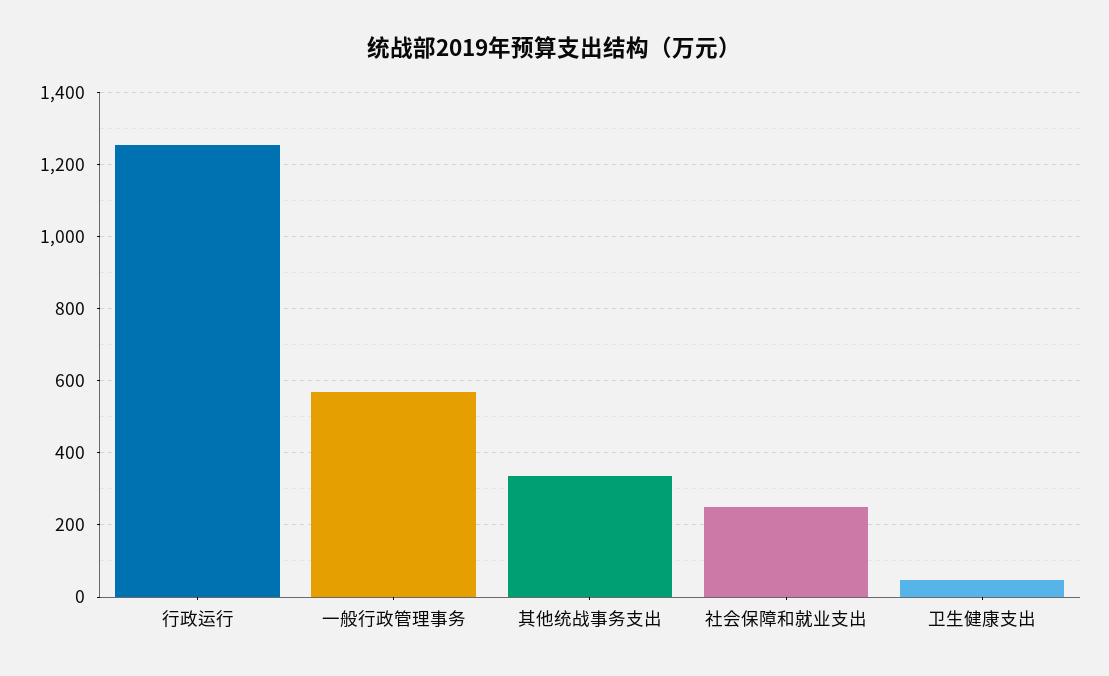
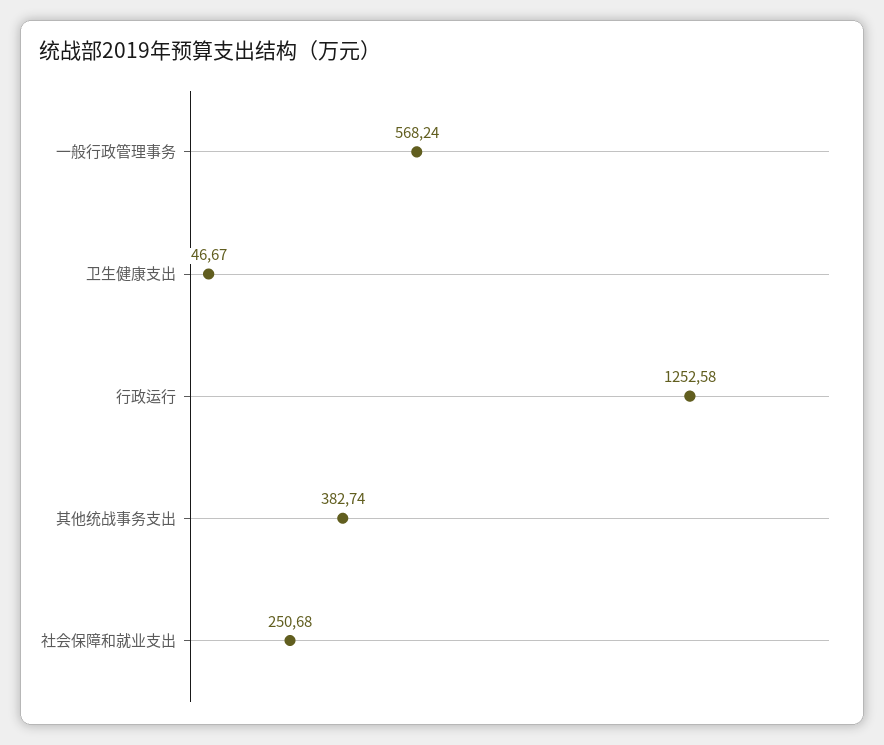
其他统战事务支出: 340 -> 382.74

